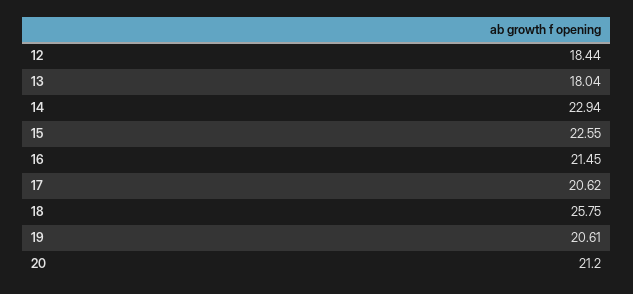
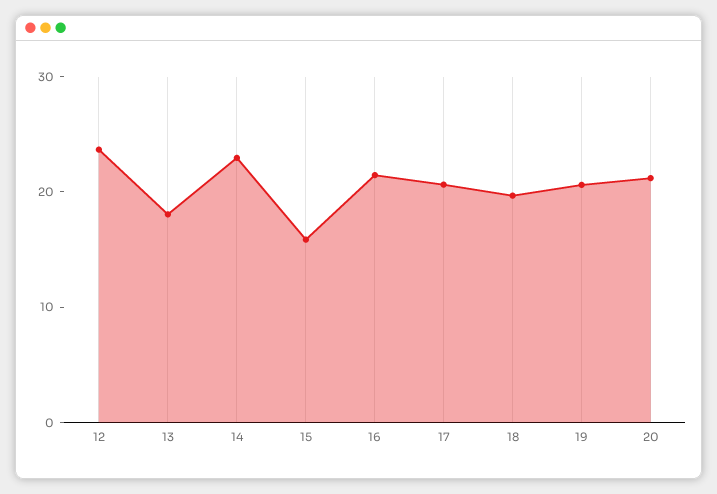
12: 18.44 -> 24
15: 22.55 -> 16
18: 25.75 -> 20

